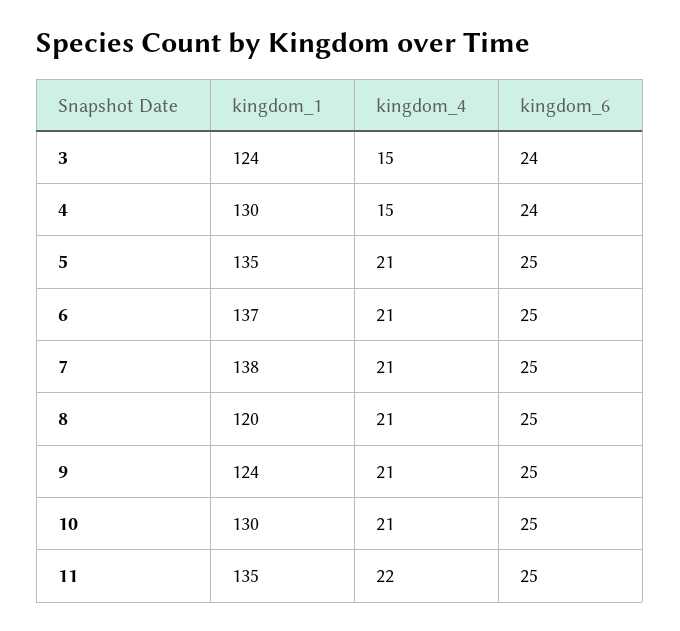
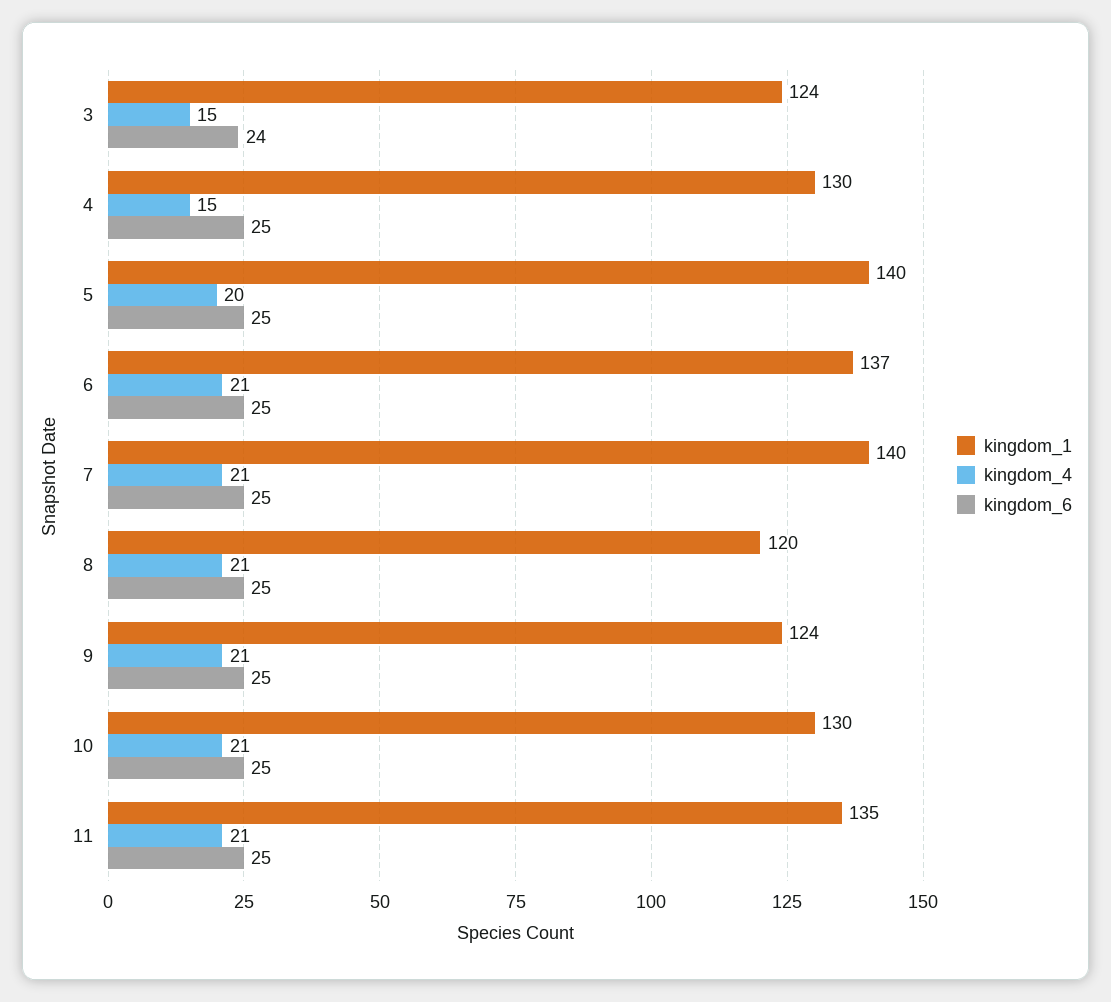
kingdom_6, 4: 24 -> 25
kingdom_1, 5: 135 -> 140
kingdom_4, 5: 21 -> 20
kingdom_1, 7: 138 -> 140
kingdom_4, 11: 22 -> 21

